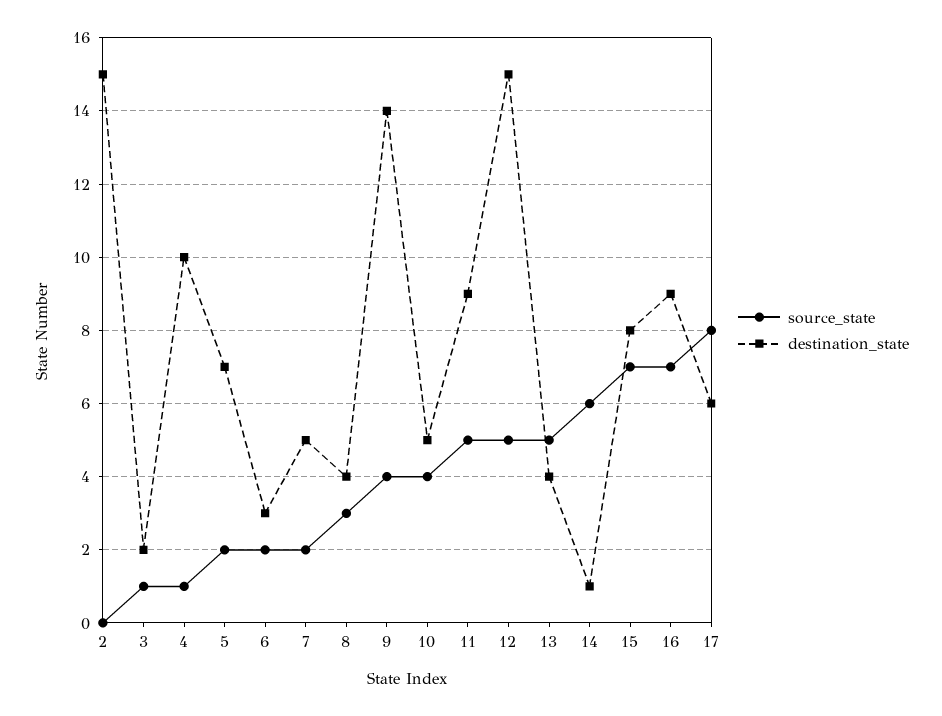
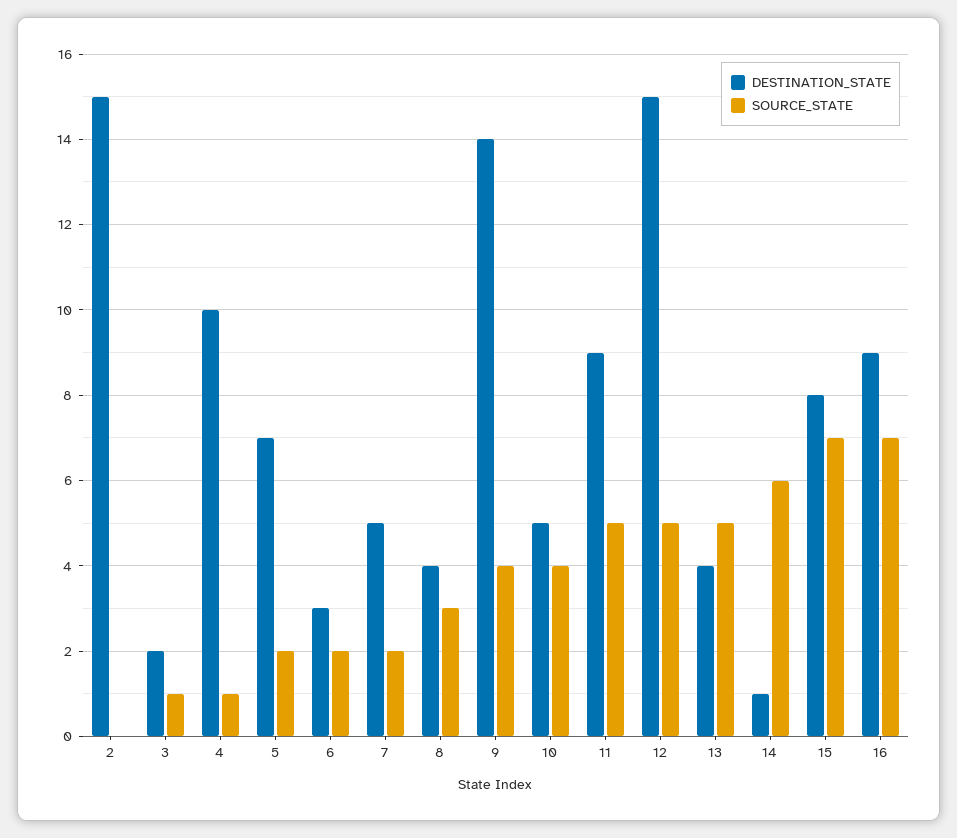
source_state, 17: 8 -> none
destination_state, 17: 6 -> none

